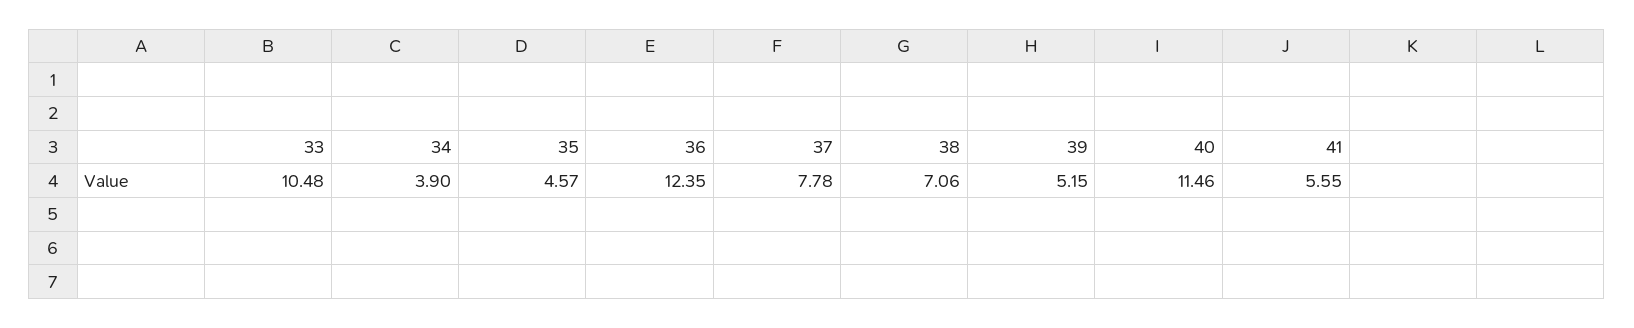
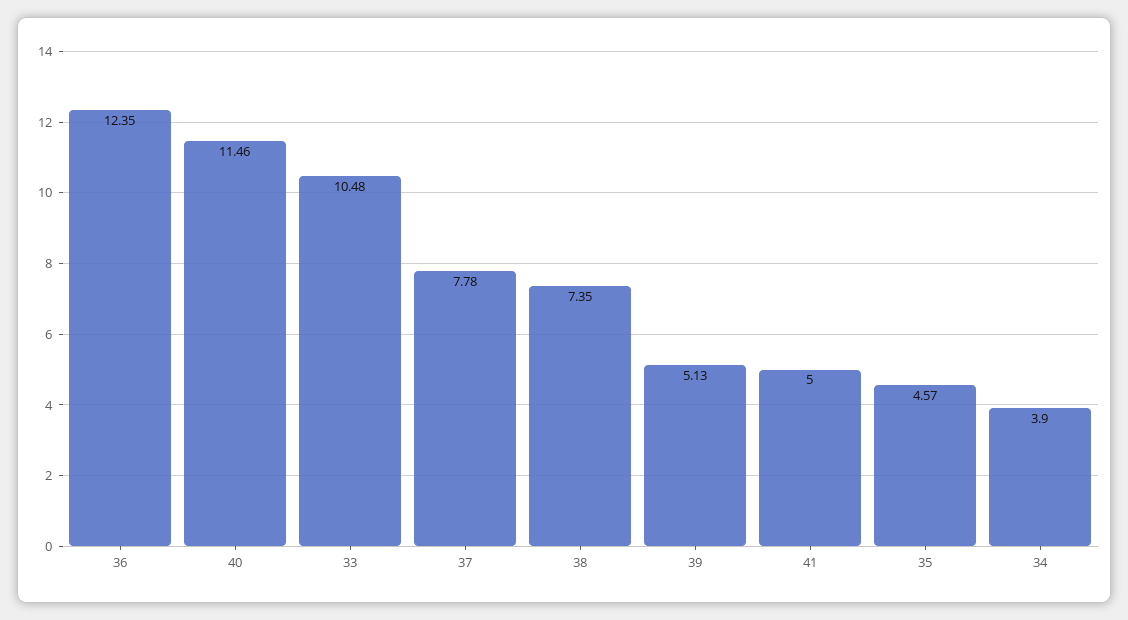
38: 7.06 -> 7.35
39: 5.15 -> 5.13
41: 5.55 -> 5

